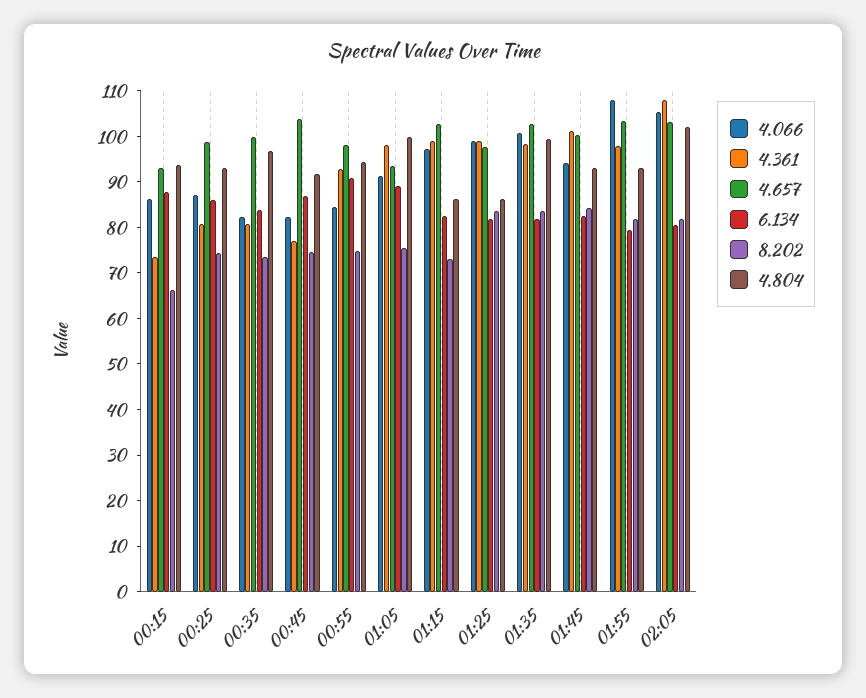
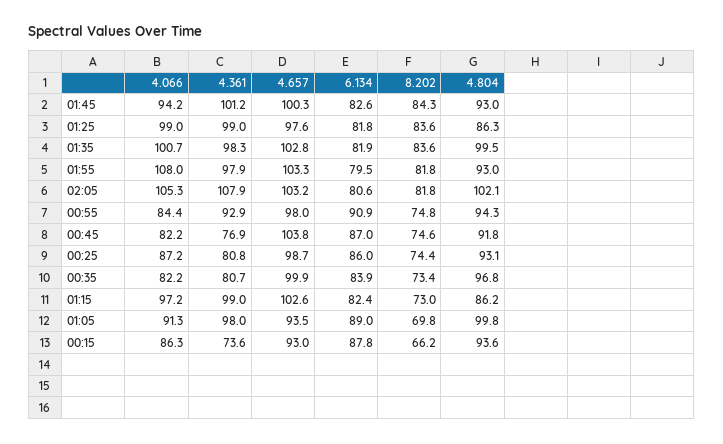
8.202, 01:05: 76 -> 69.8

